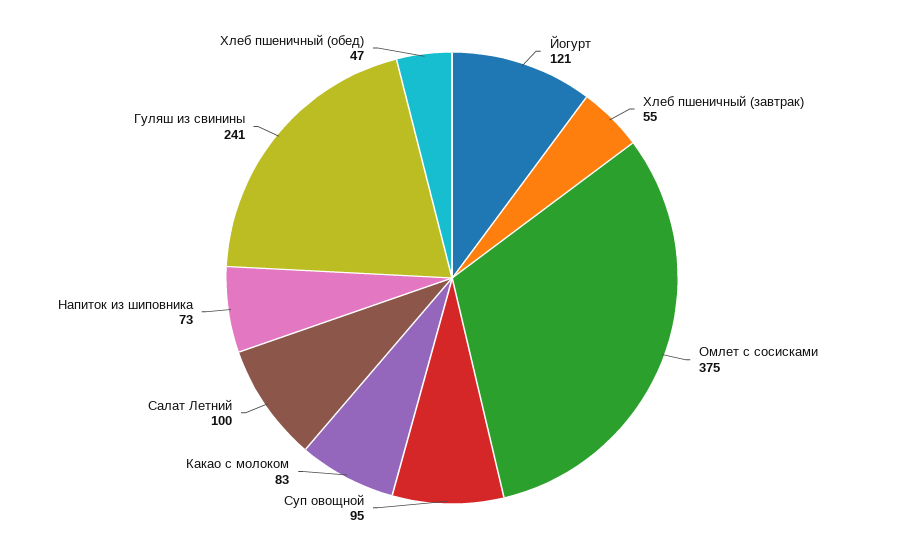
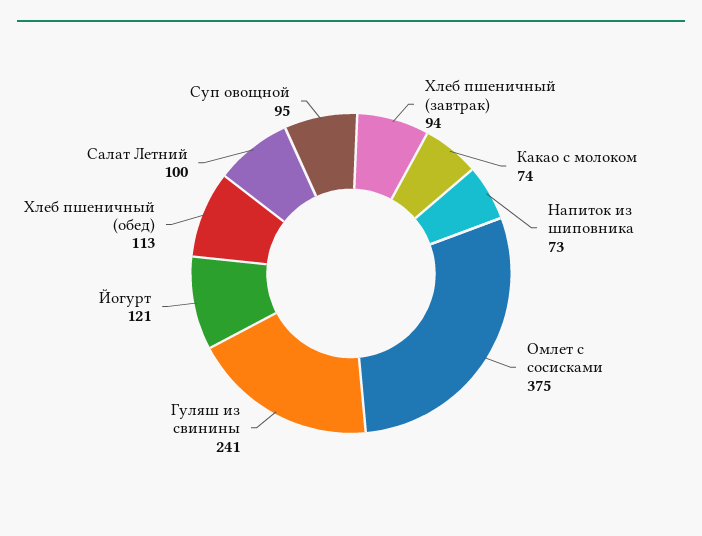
Хлеб пшеничный (завтрак): 55 -> 94
Какао с молоком: 83 -> 74
Хлеб пшеничный (обед): 47 -> 113

